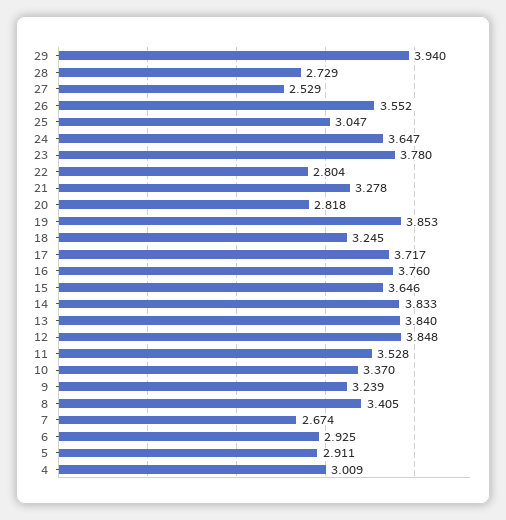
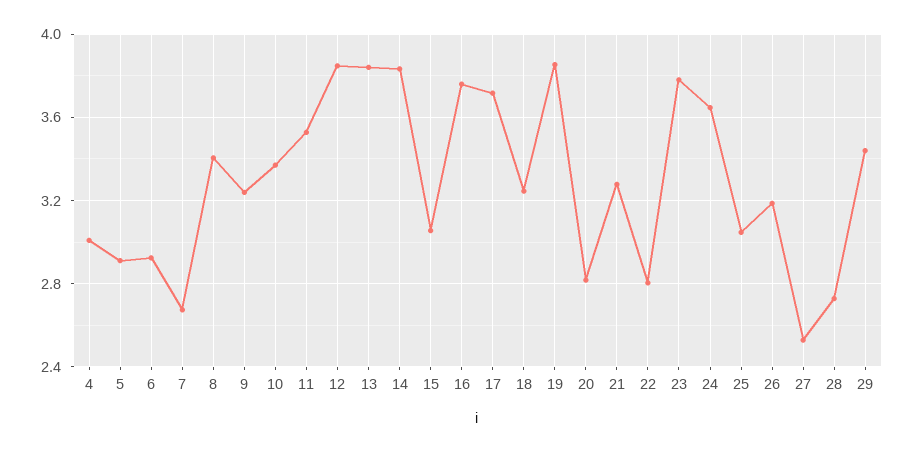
29: 3.94 -> 3.45
26: 3.552 -> 3.2
15: 3.646 -> 3.05

